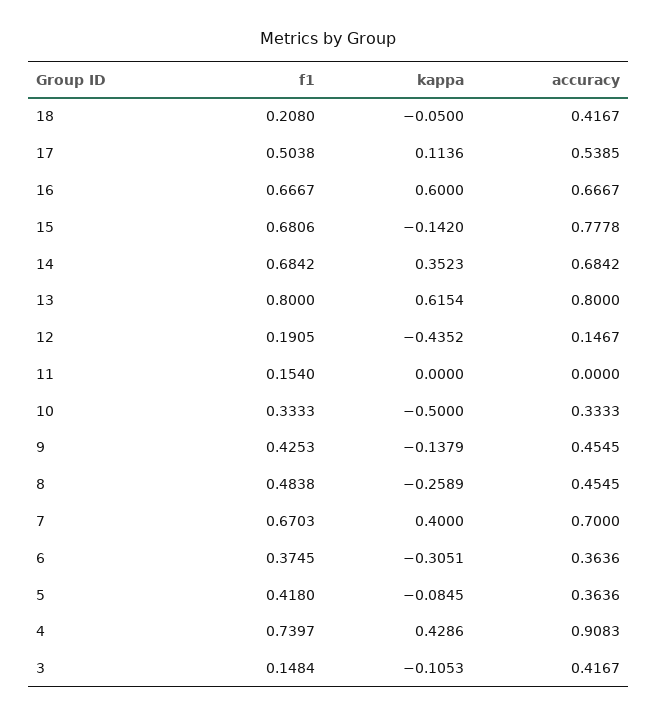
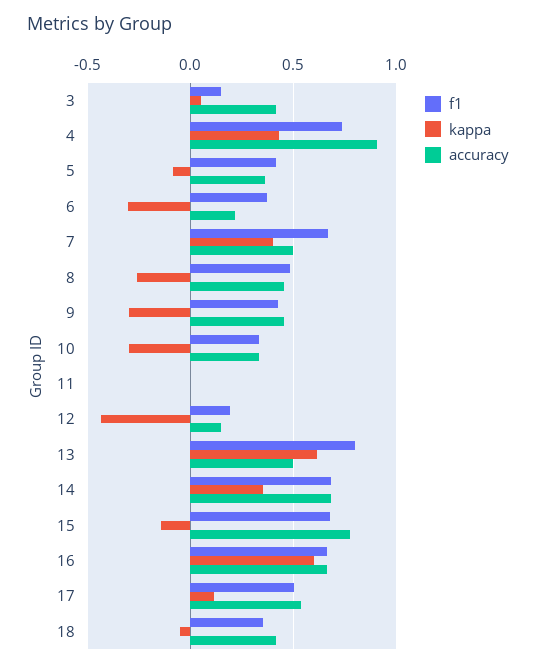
f1, 18: 0.208 -> 0.35
accuracy, 13: 0.8 -> 0.5
f1, 11: 0.154 -> 0
kappa, 10: -0.5 -> -0.3
kappa, 9: -0.1379 -> -0.3
accuracy, 7: 0.7 -> 0.5
accuracy, 6: 0.3636 -> 0.2
kappa, 3: -0.1053 -> 0.05

